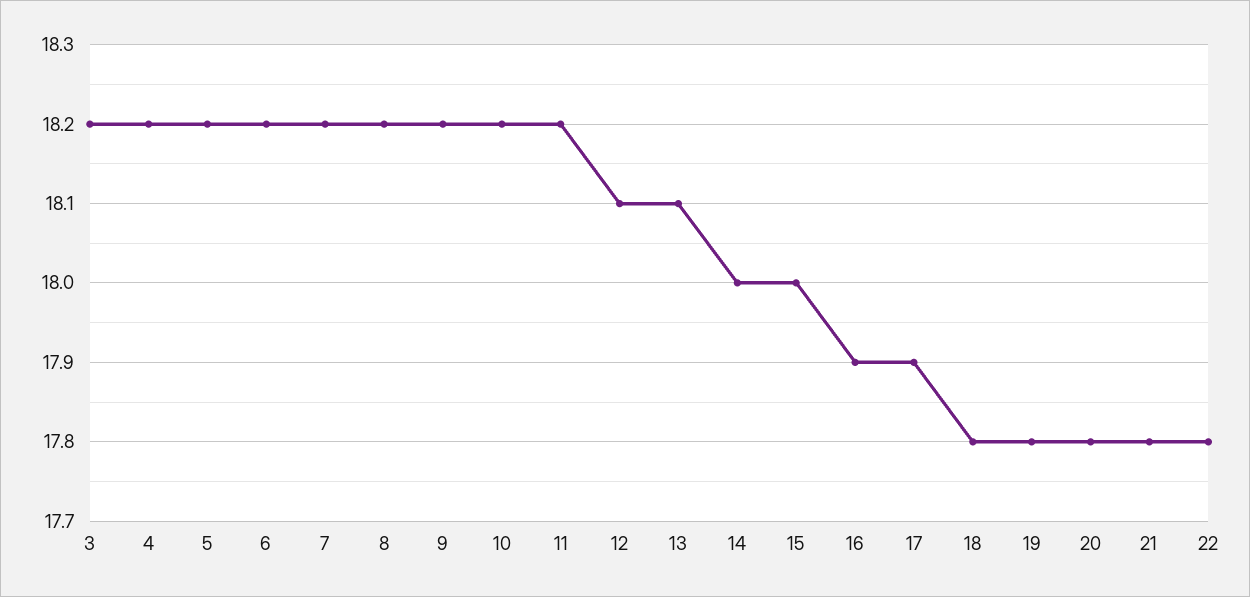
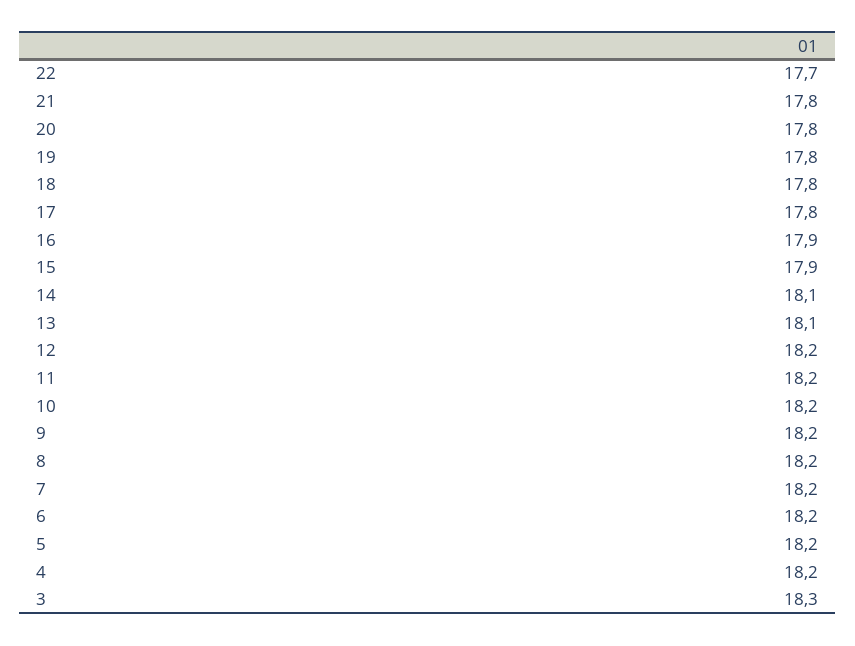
3: 18.2 -> 18.3
12: 18.1 -> 18.2
14: 18 -> 18.1
15: 18 -> 17.9
17: 17.9 -> 17.8
22: 17.8 -> 17.7

